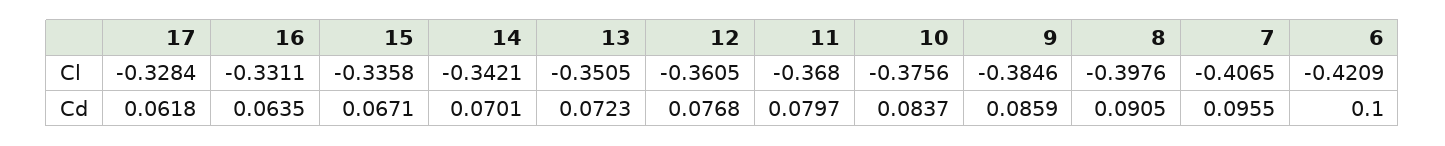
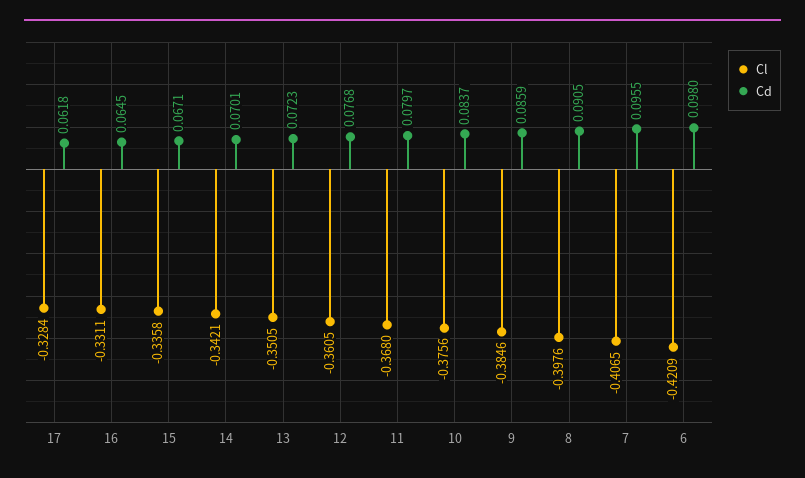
Cd, 16: 0.0635 -> 0.0645
Cd, 6: 0.1 -> 0.098

